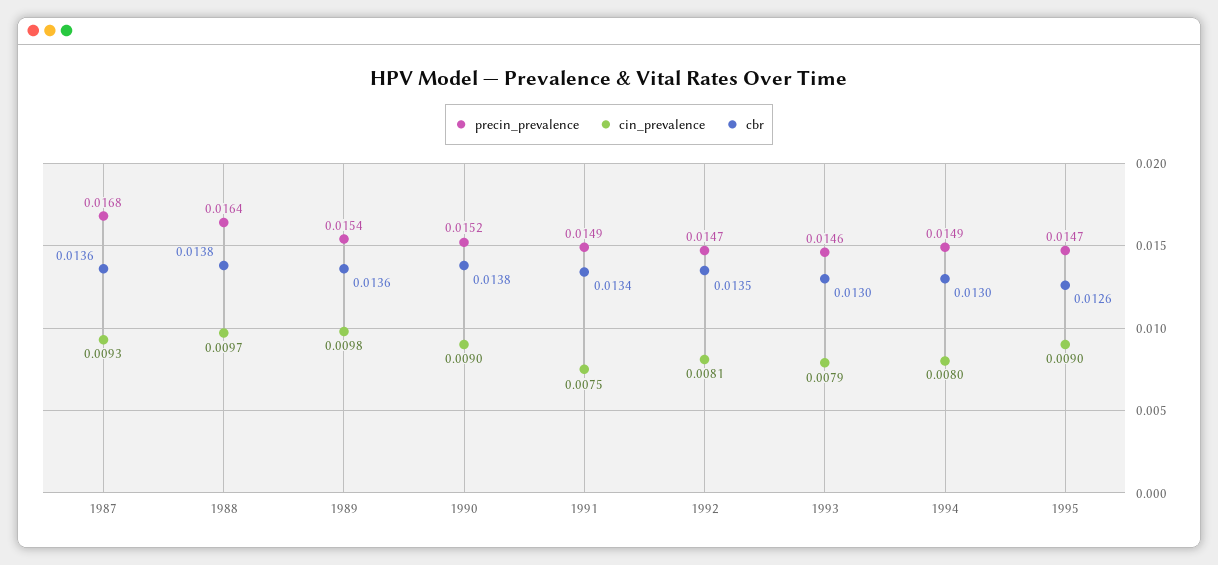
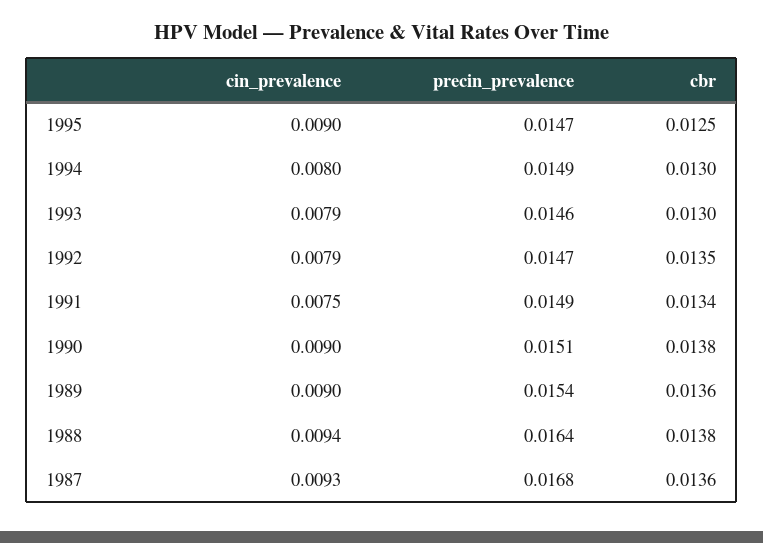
cin_prevalence, 1988: 0.0097 -> 0.0094
cin_prevalence, 1989: 0.0098 -> 0.009
precin_prevalence, 1990: 0.0152 -> 0.0151
cin_prevalence, 1992: 0.0081 -> 0.0079
cbr, 1995: 0.0126 -> 0.0125

